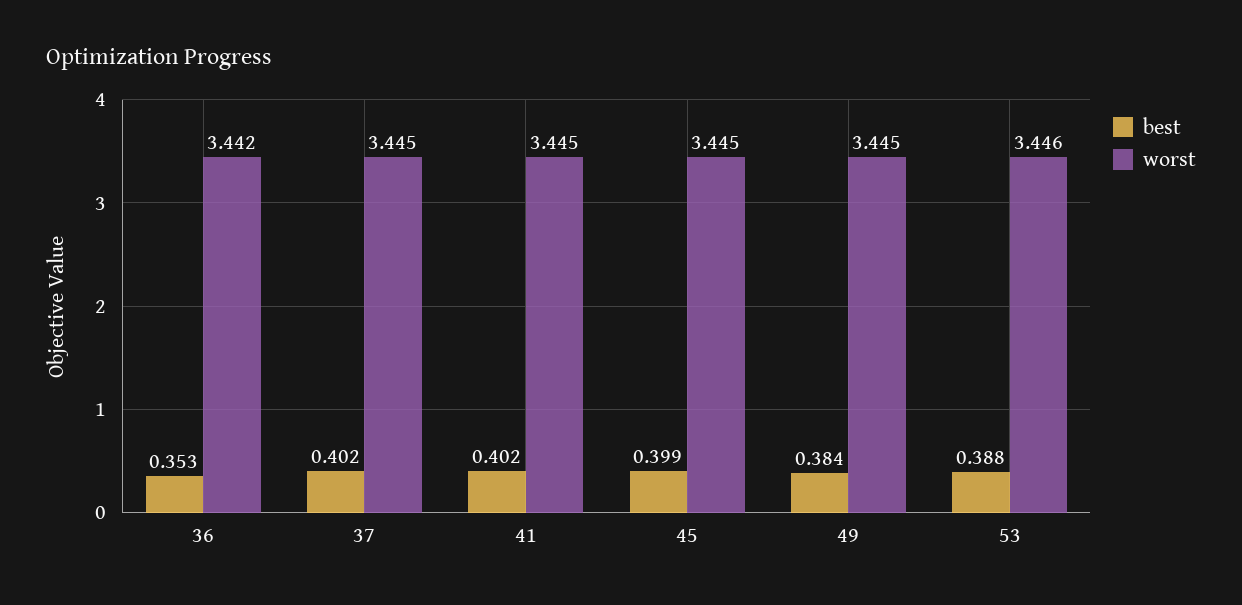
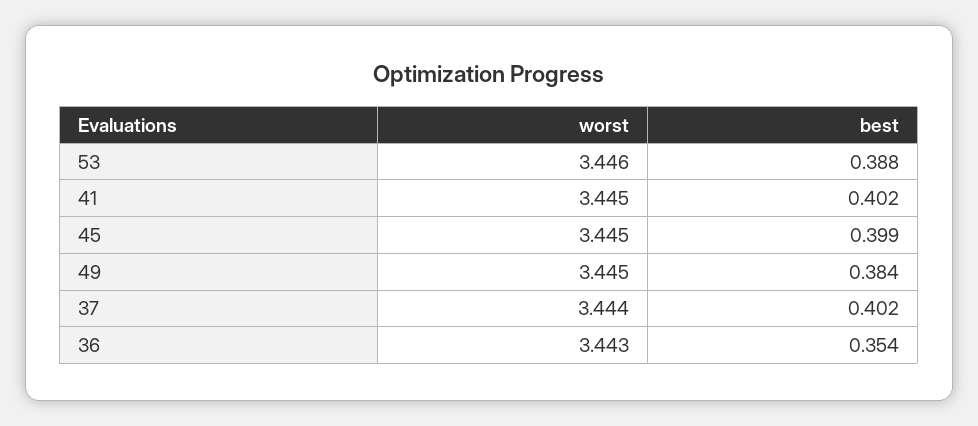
best, 36: 0.353 -> 0.354
worst, 36: 3.442 -> 3.443
worst, 37: 3.445 -> 3.444

